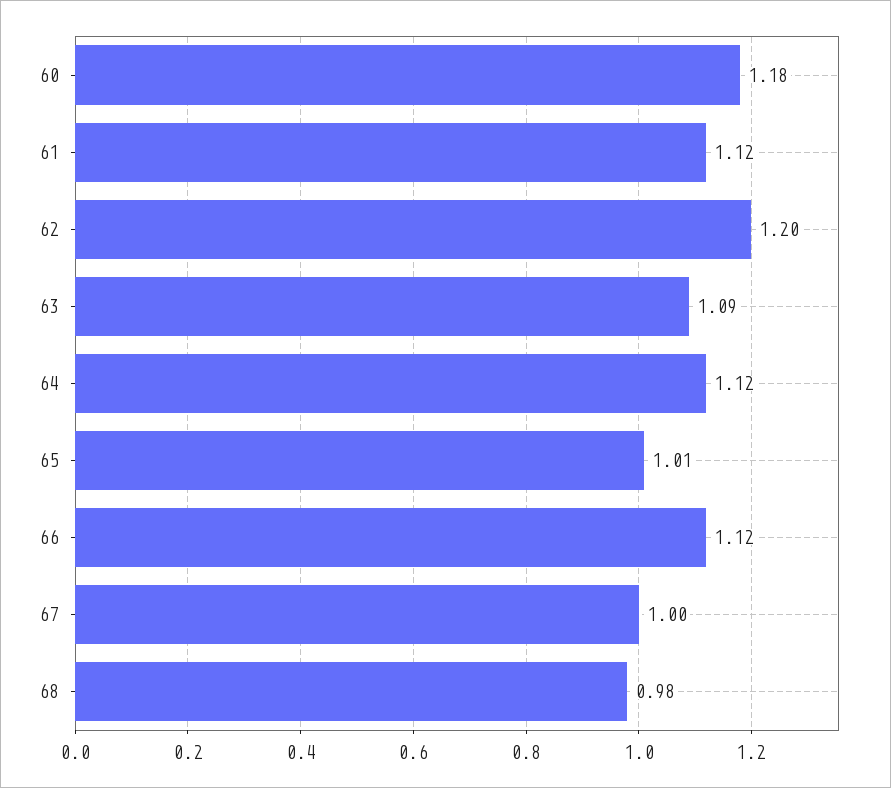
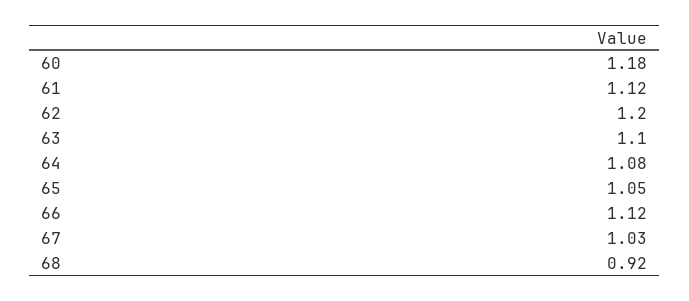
63: 1.09 -> 1.1
64: 1.12 -> 1.08
65: 1.01 -> 1.05
67: 1 -> 1.03
68: 0.98 -> 0.92

